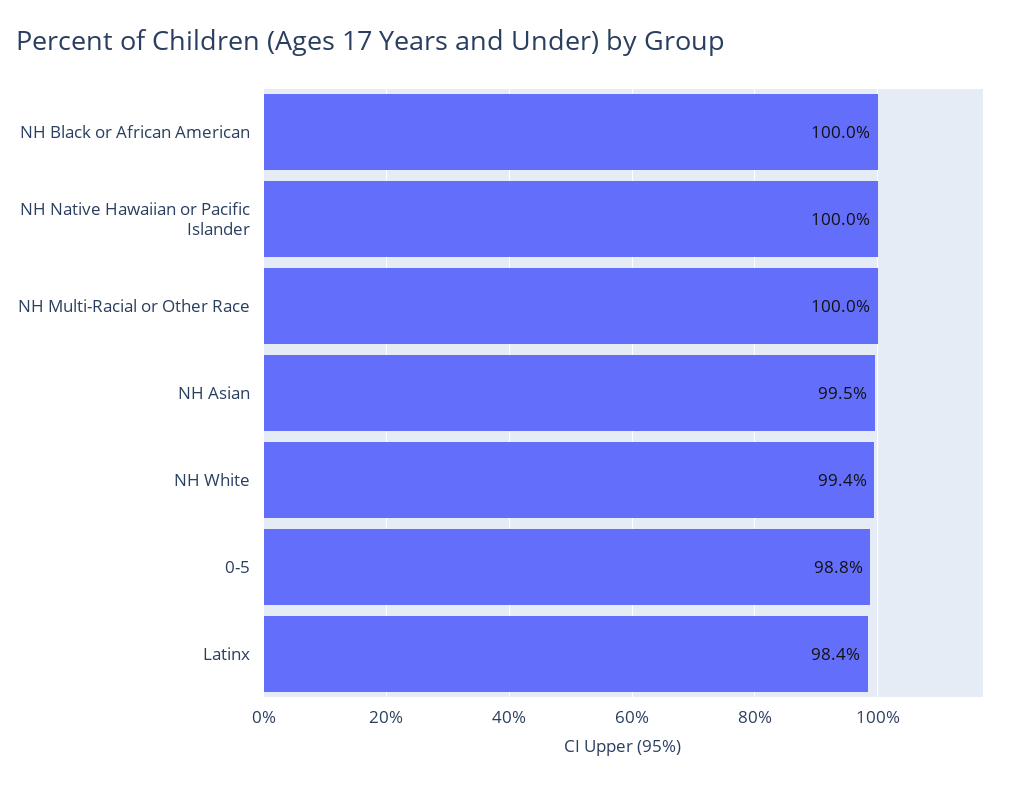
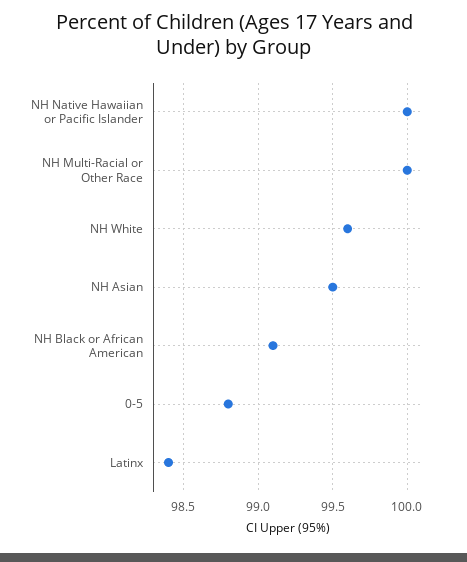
NH Black or African American: 100 -> 99.1
NH White: 99.4 -> 99.6

